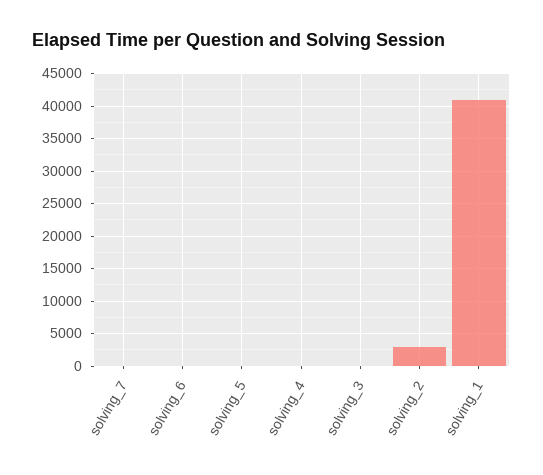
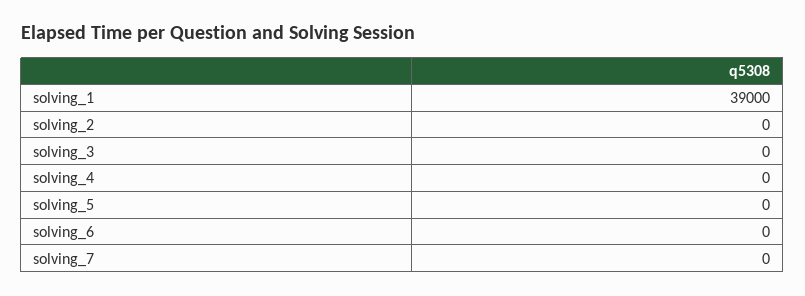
solving_2: 3000 -> 0
solving_1: 41000 -> 39000

